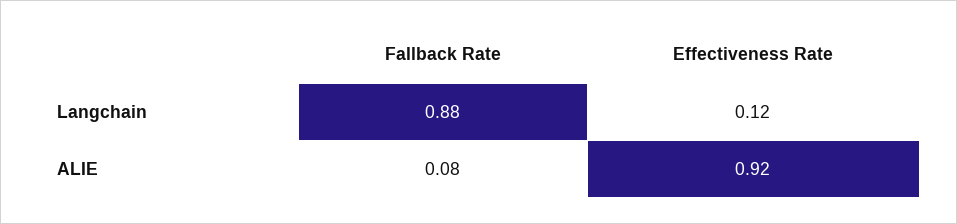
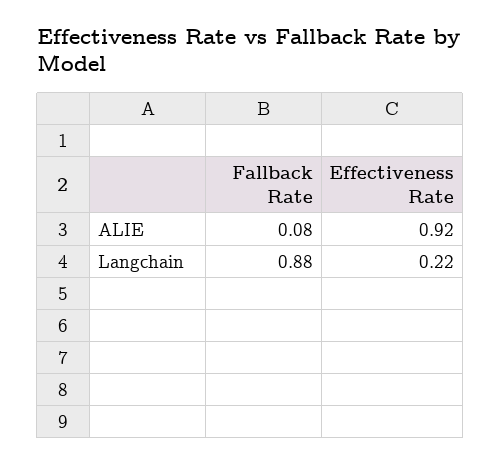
Effectiveness Rate, Langchain: 0.12 -> 0.22

